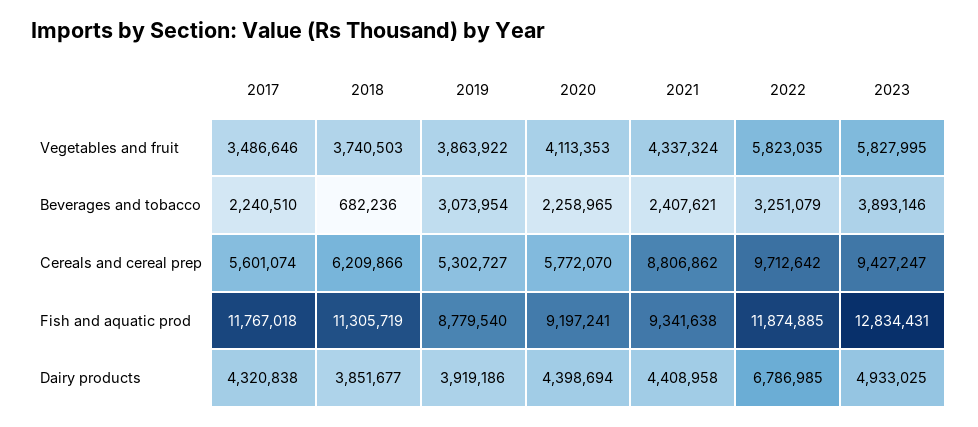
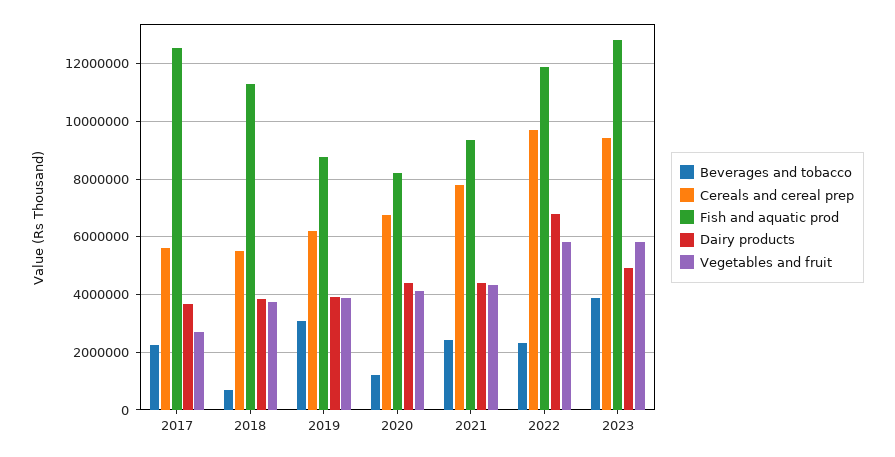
Vegetables and fruit, 2017: 3486646 -> 2750000
Beverages and tobacco, 2020: 2258965 -> 1250000
Beverages and tobacco, 2022: 3251079 -> 2250000
Cereals and cereal prep, 2018: 6209866 -> 5500000
Cereals and cereal prep, 2019: 5302727 -> 6250000
Cereals and cereal prep, 2020: 5772070 -> 6750000
Cereals and cereal prep, 2021: 8806862 -> 7750000
Fish and aquatic prod, 2017: 11767018 -> 12500000
Fish and aquatic prod, 2020: 9197241 -> 8250000
Dairy products, 2017: 4320838 -> 3750000

